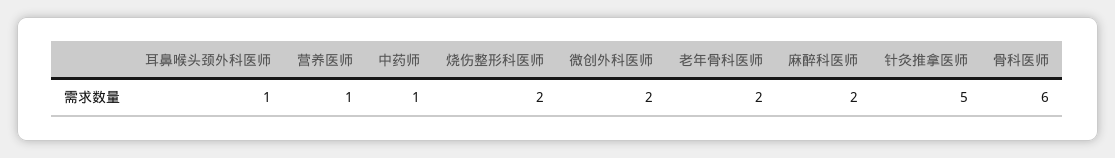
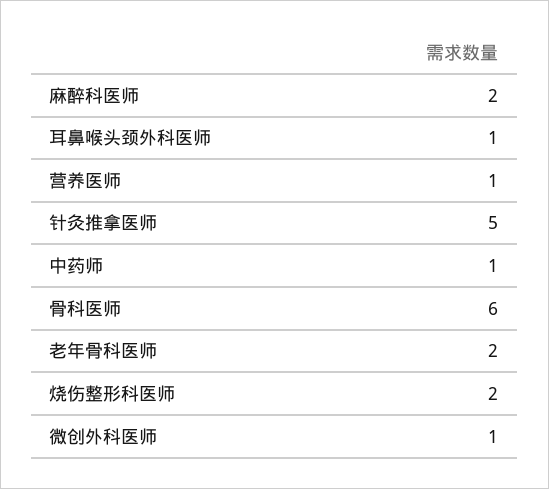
微创外科医师: 2 -> 1

